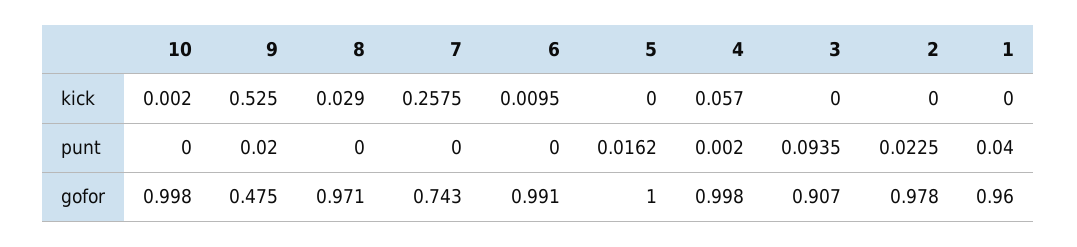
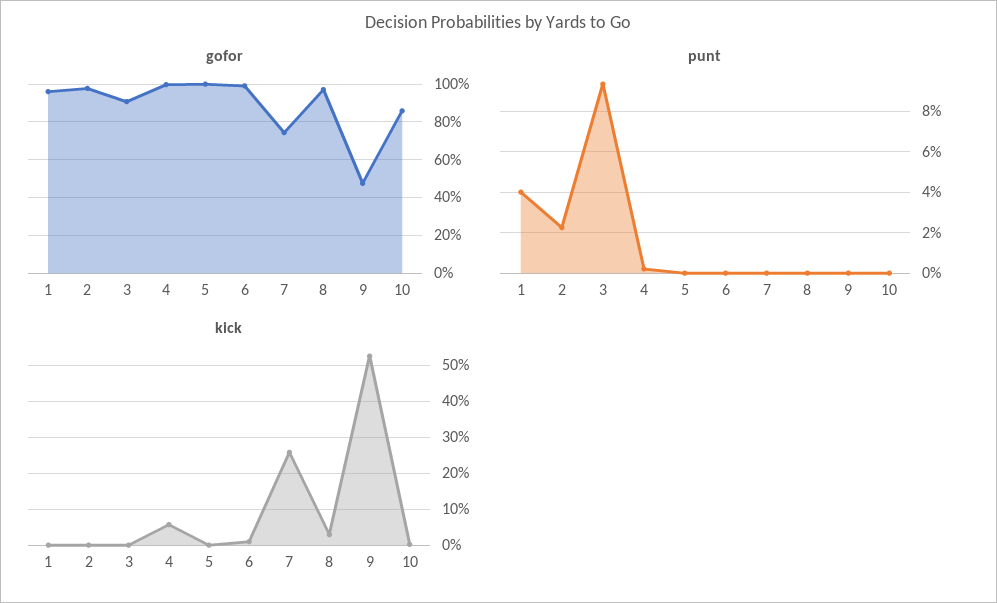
punt, 9: 0.02 -> 0
punt, 5: 0.0162 -> 0
gofor, 10: 0.998 -> 0.85

